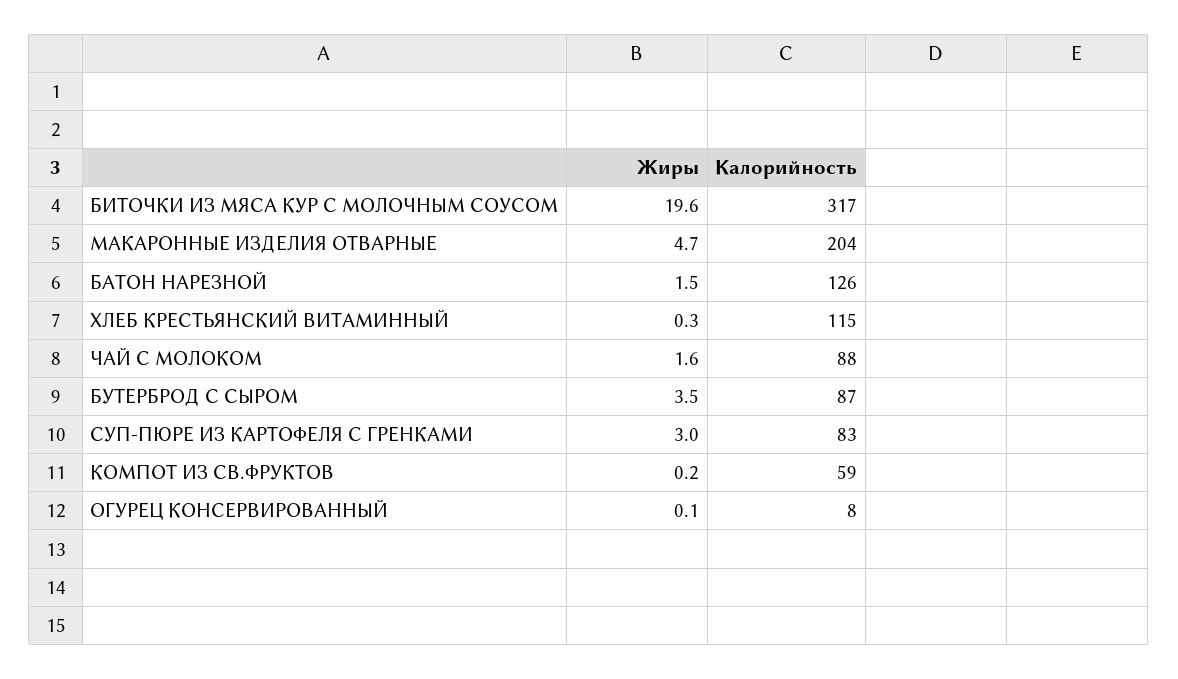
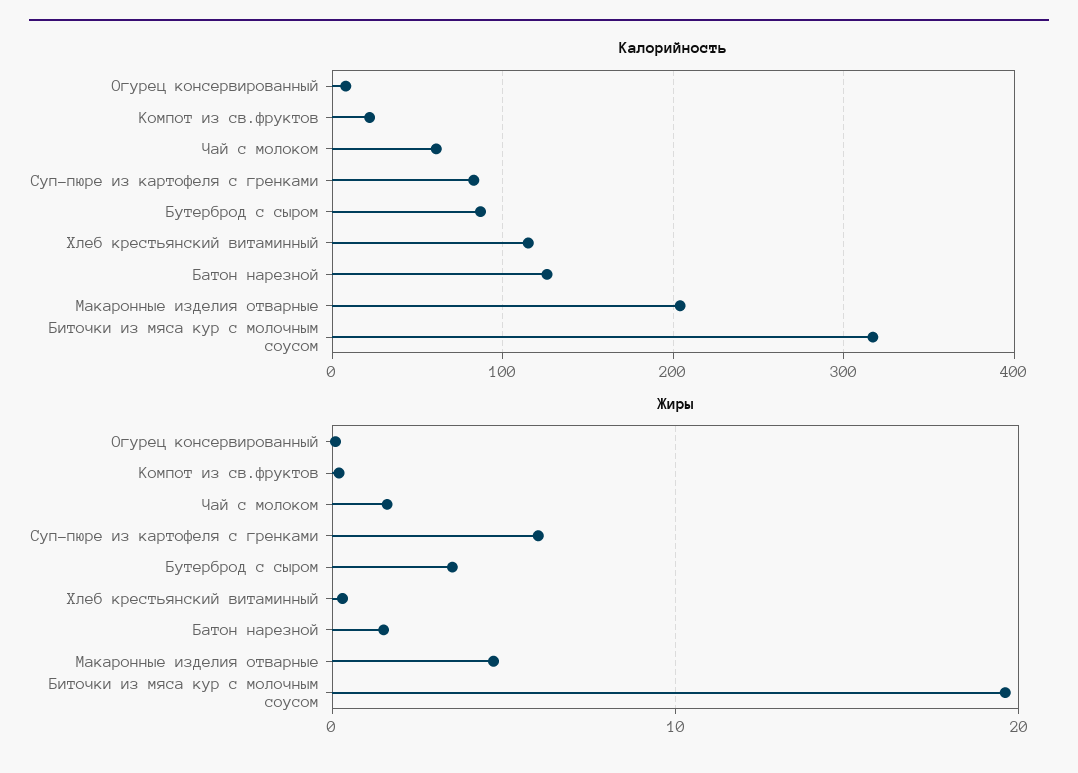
Калорийность, ЧАЙ С МОЛОКОМ: 88 -> 60
Жиры, СУП-ПЮРЕ ИЗ КАРТОФЕЛЯ С ГРЕНКАМИ: 3 -> 6
Калорийность, КОМПОТ ИЗ СВ.ФРУКТОВ: 59 -> 20

